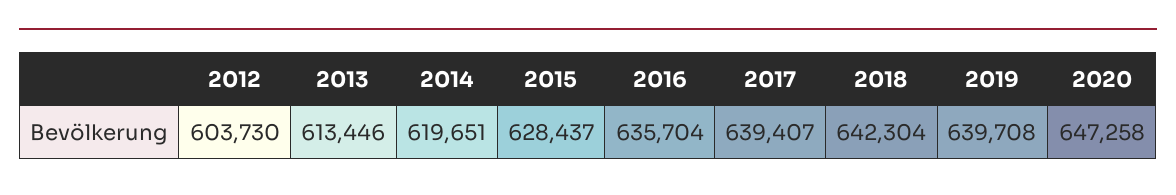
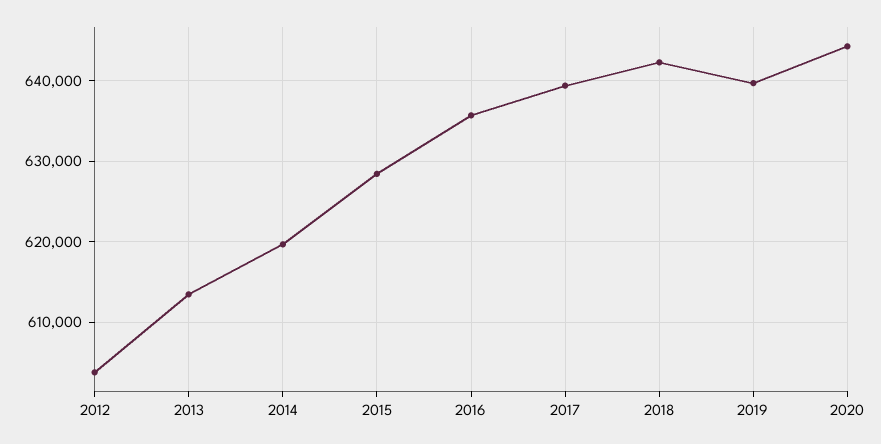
2020: 647258 -> 644000

